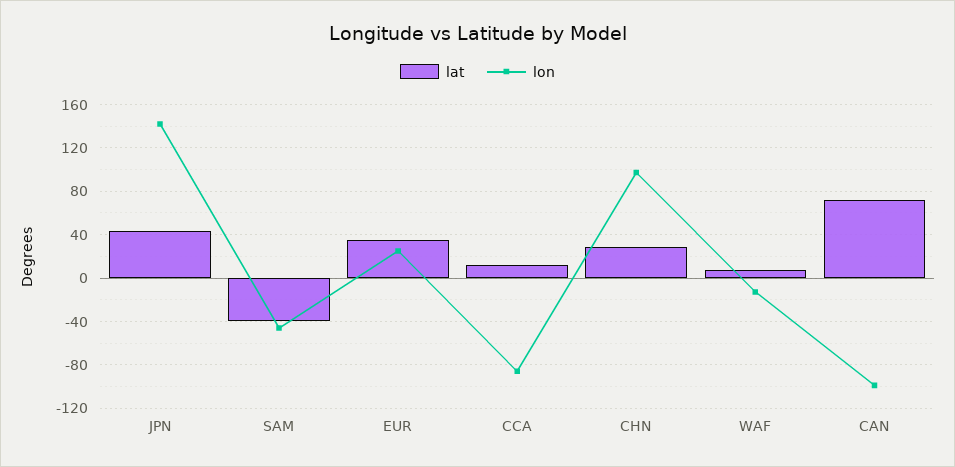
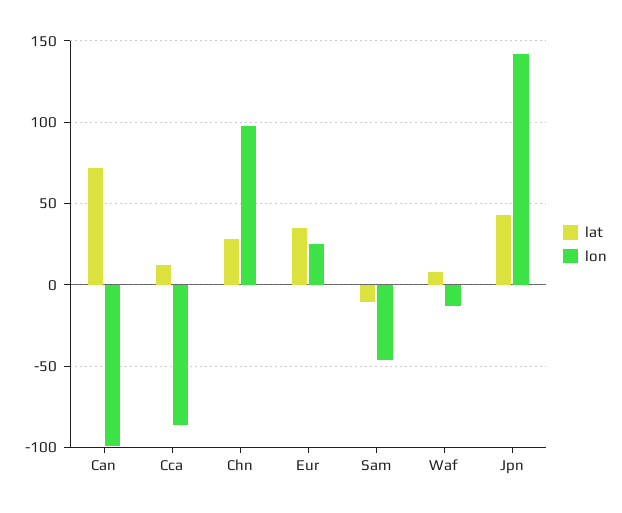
lat, SAM: -40 -> -10

